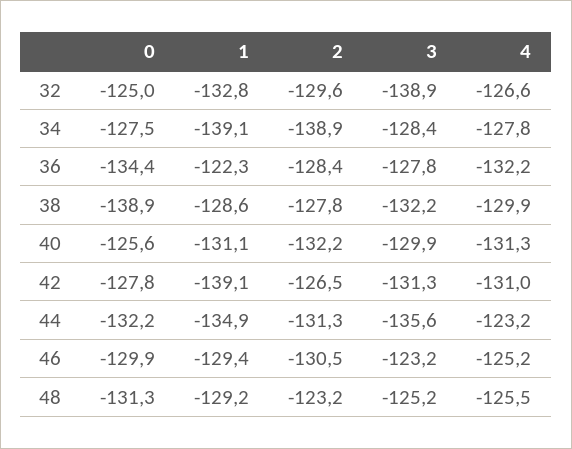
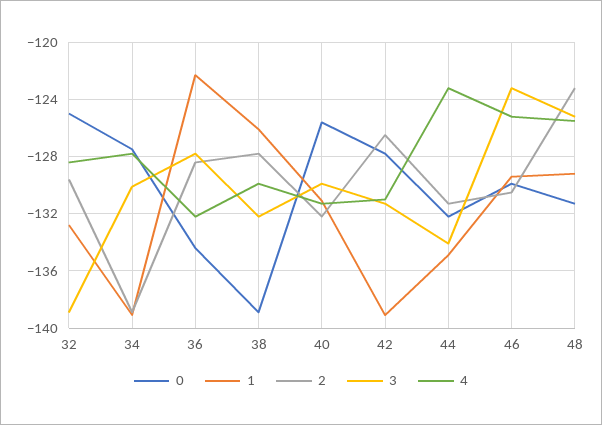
4, 32: -126.6 -> -128.5
3, 34: -128.4 -> -130
1, 38: -128.6 -> -126
3, 44: -135.6 -> -134

